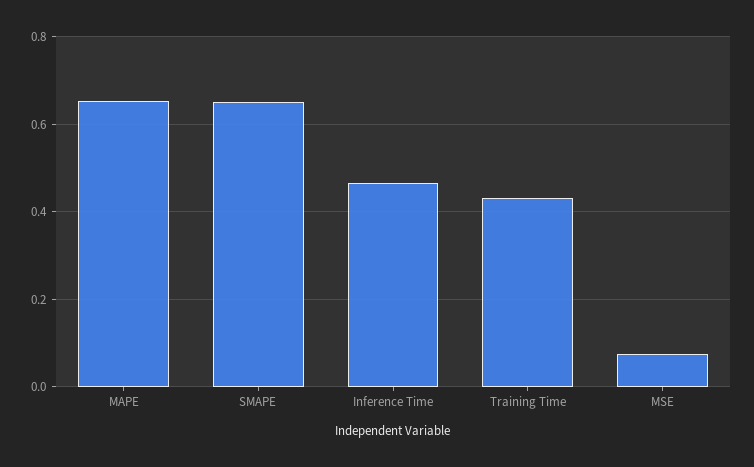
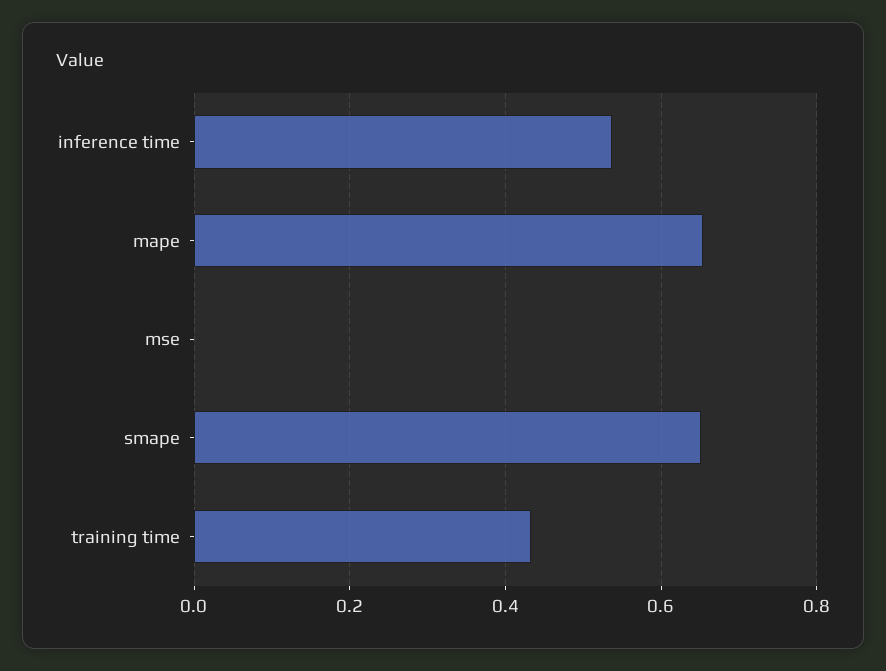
Inference Time: 0.46 -> 0.54
MSE: 0.08 -> 0

